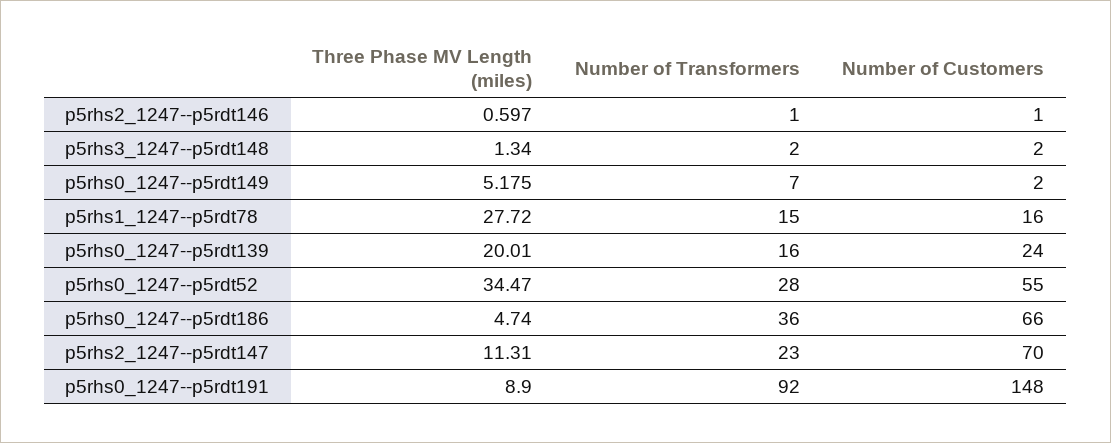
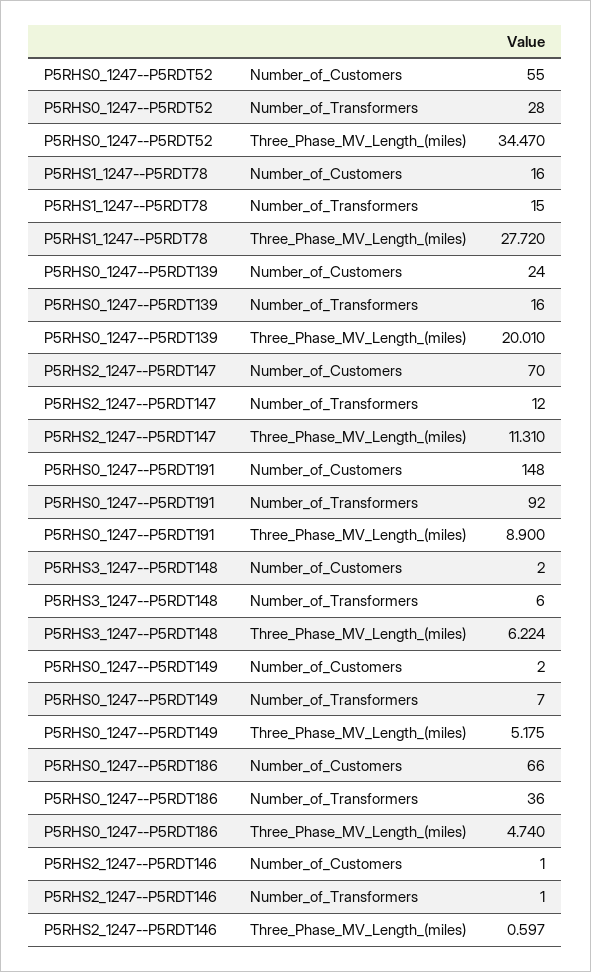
Three Phase MV Length (miles), p5rhs3_1247--p5rdt148: 1.34 -> 6.224
Number of Transformers, p5rhs3_1247--p5rdt148: 2 -> 6
Number of Transformers, p5rhs2_1247--p5rdt147: 23 -> 12

